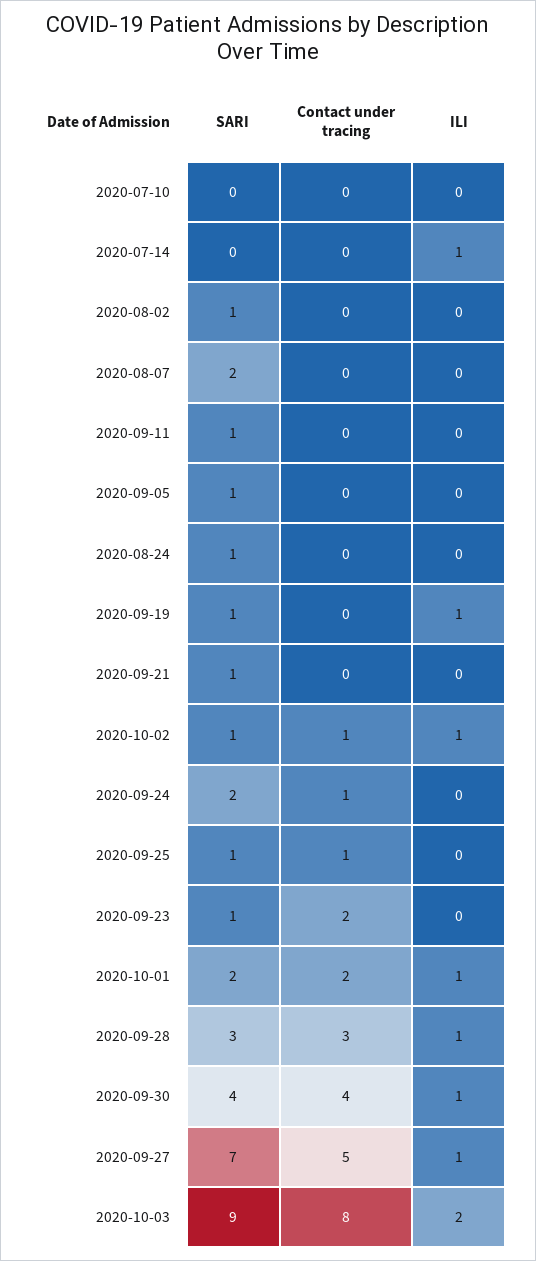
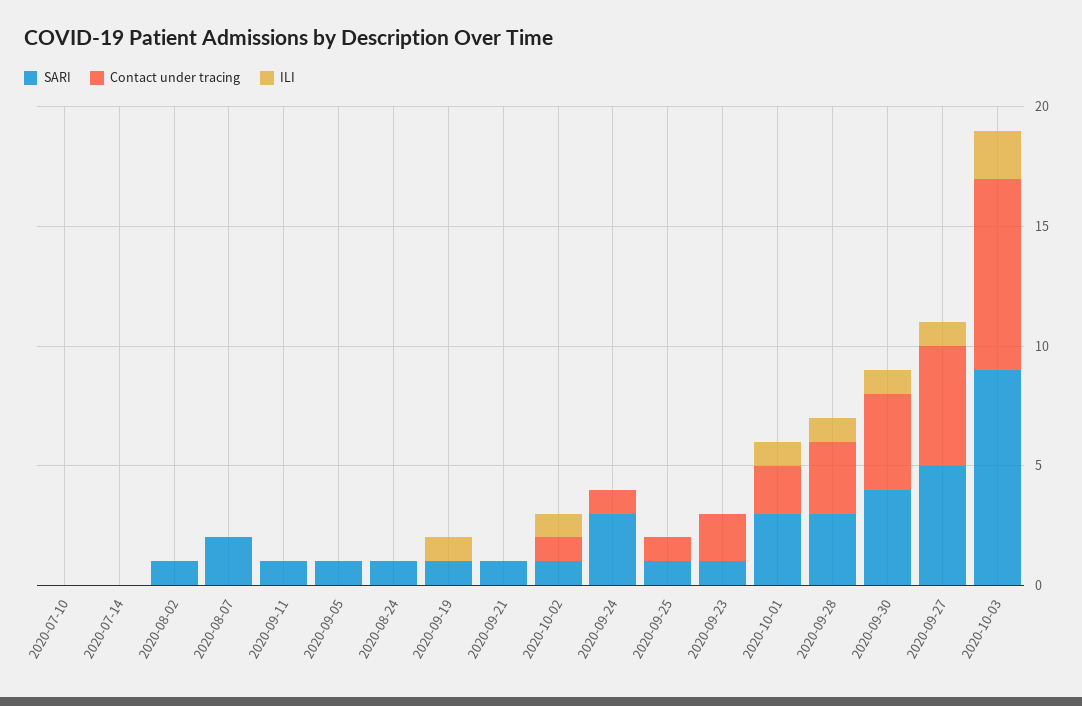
ILI, 2020-07-14: 1 -> 0
SARI, 2020-09-24: 2 -> 3
SARI, 2020-10-01: 2 -> 3
SARI, 2020-09-27: 7 -> 5

